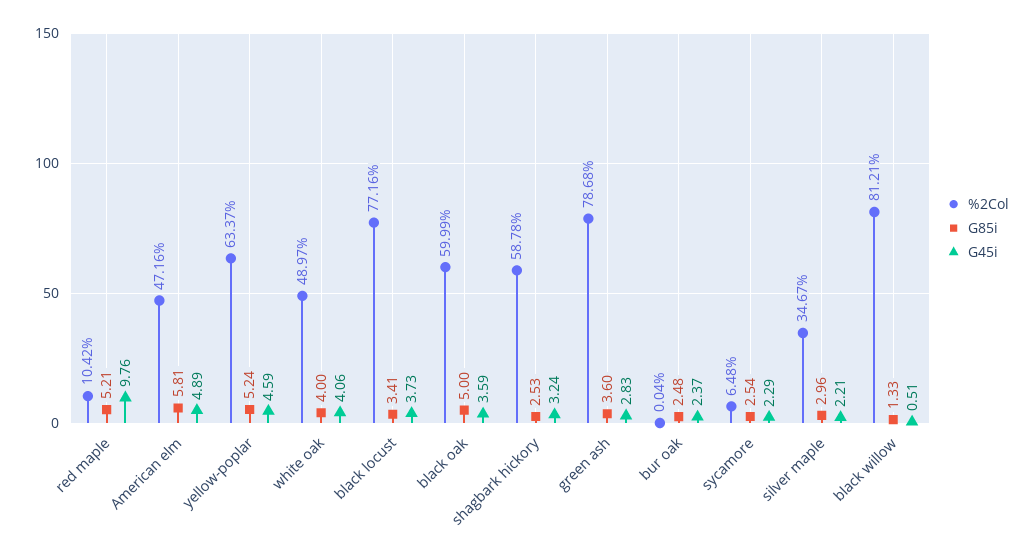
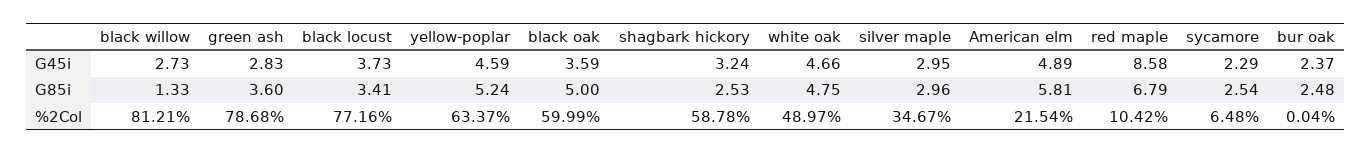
G85i, red maple: 5.21 -> 6.79
G45i, red maple: 9.76 -> 8.58
%2Col, American elm: 47.16 -> 21.54
G85i, white oak: 4 -> 4.75
G45i, white oak: 4.06 -> 4.66
G45i, silver maple: 2.21 -> 2.95
G45i, black willow: 0.51 -> 2.73

